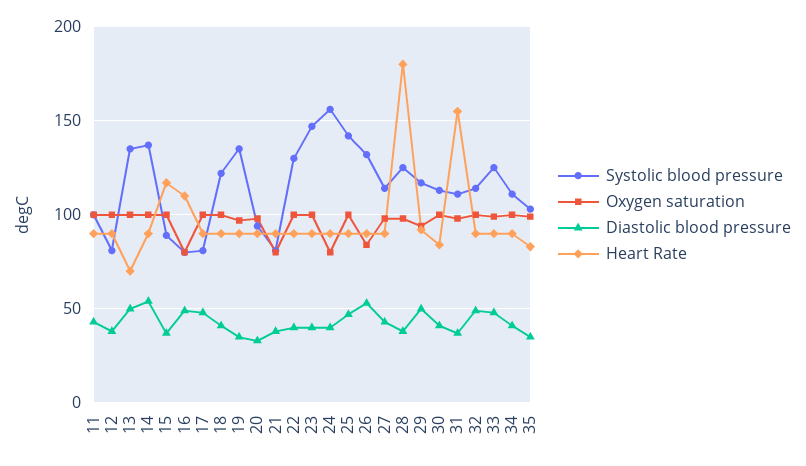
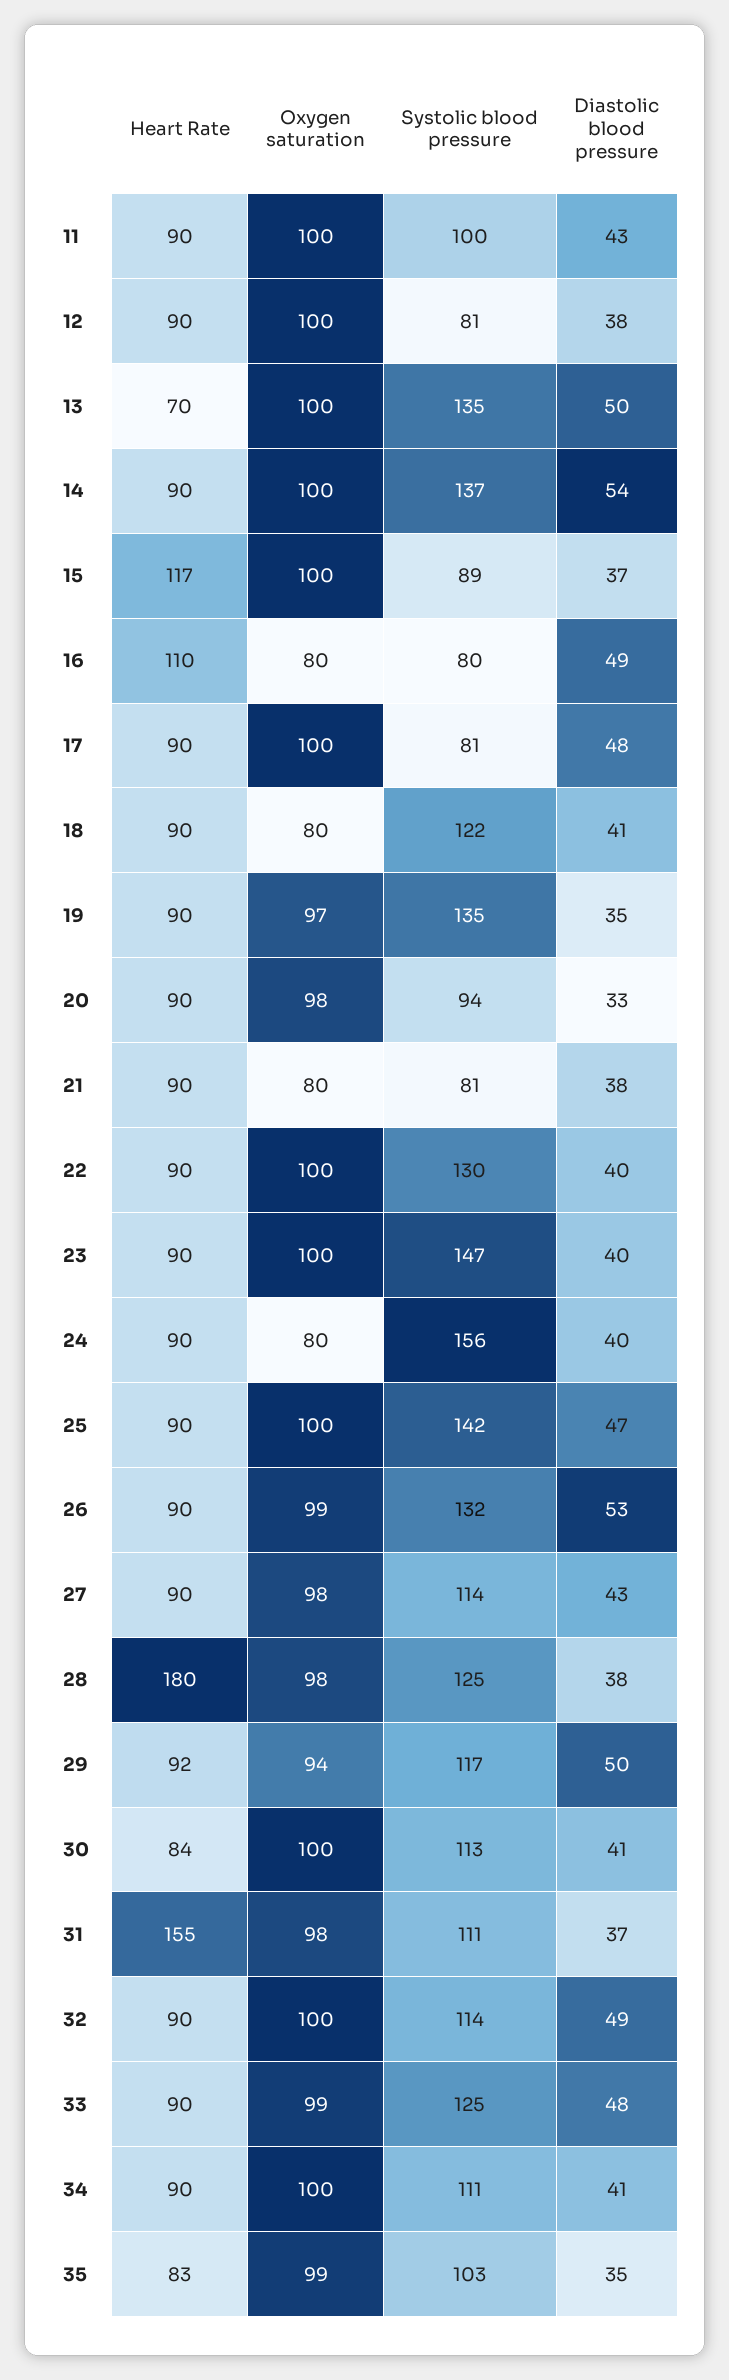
Oxygen saturation, 18: 100 -> 80
Oxygen saturation, 26: 85 -> 99

